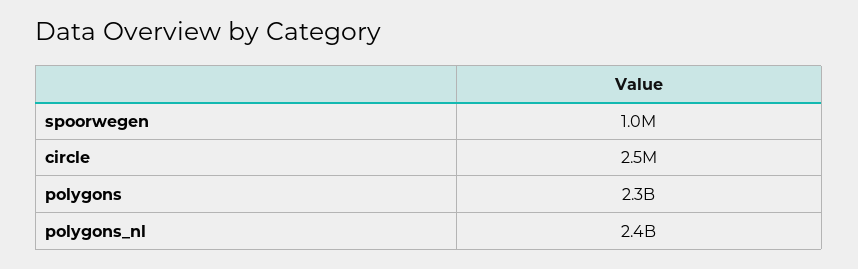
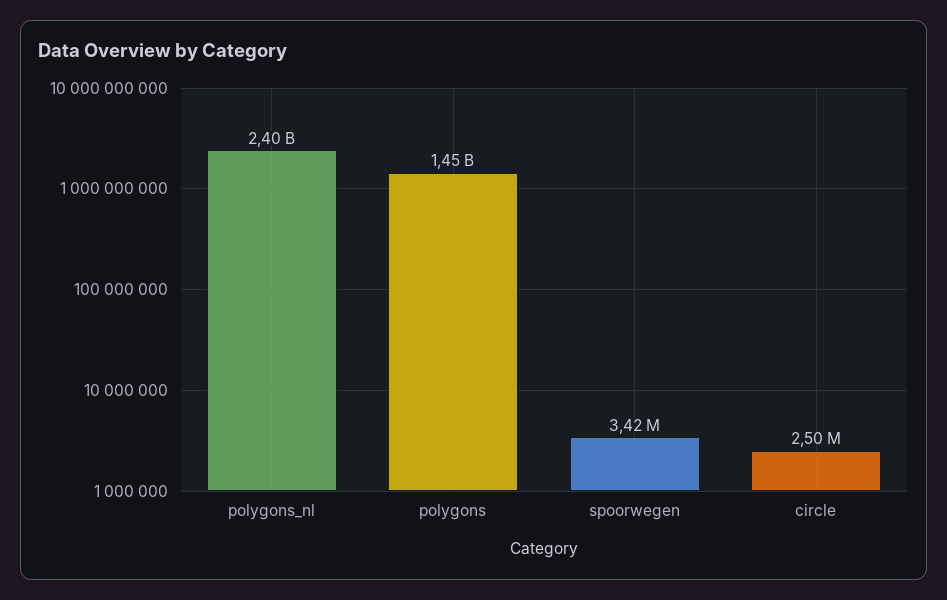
spoorwegen: 1000000 -> 3420000
polygons: 2300000000 -> 1450000000

